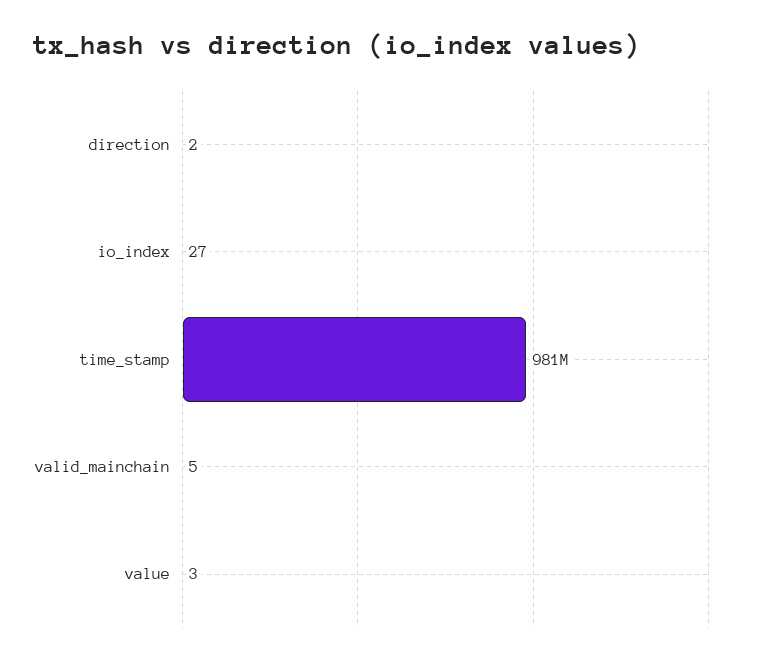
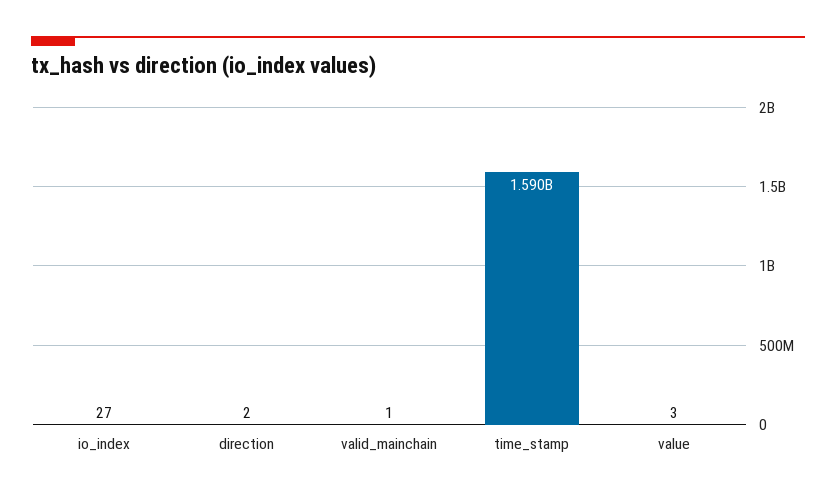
time_stamp: 981000000 -> 1590000000
valid_mainchain: 5 -> 1

